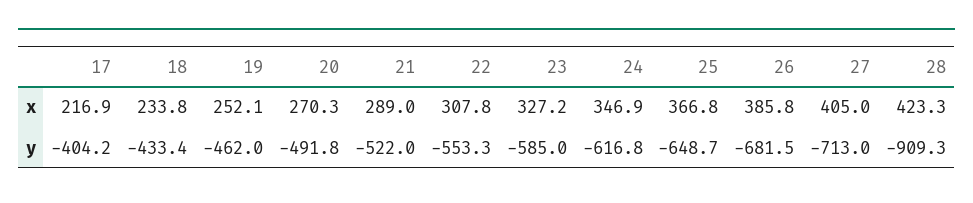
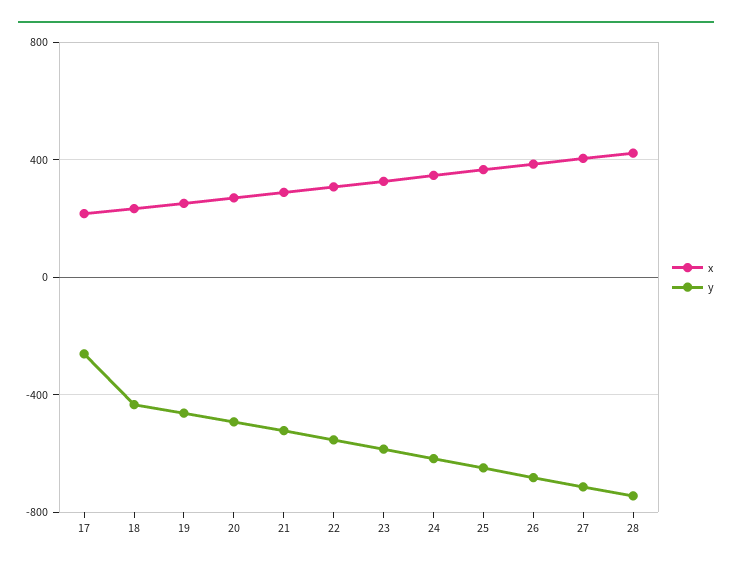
y, 17: -404.2 -> -250
y, 28: -909.3 -> -750

